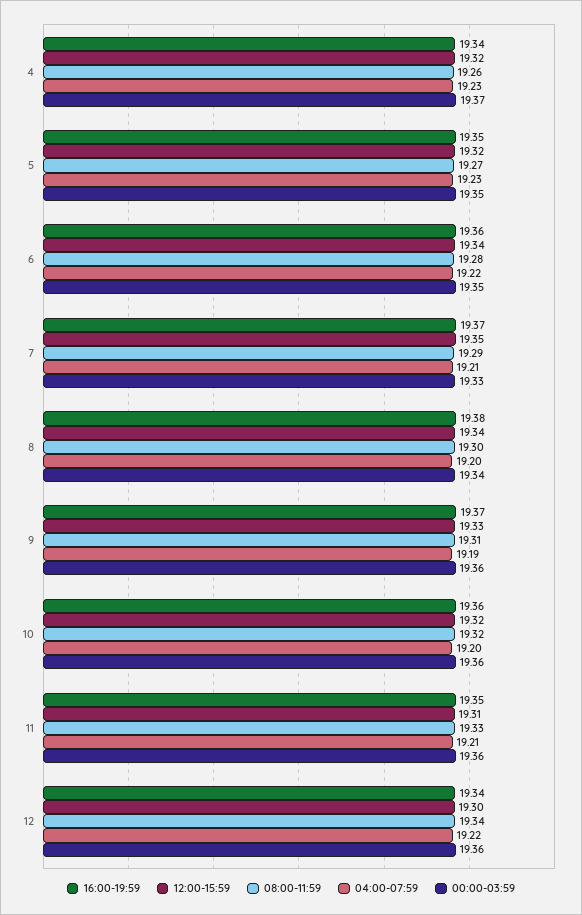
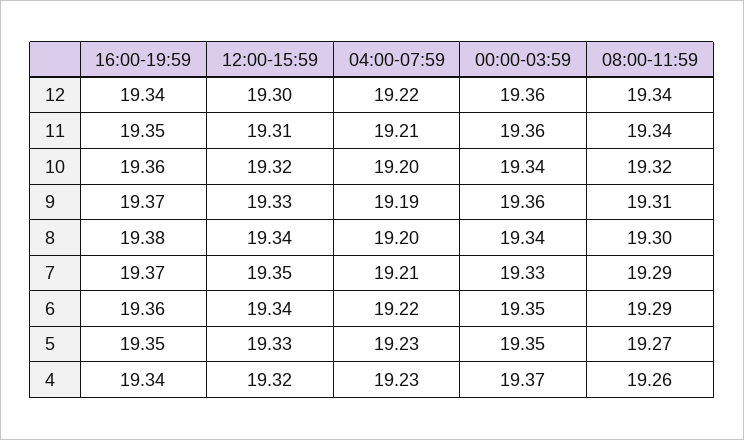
12:00-15:59, 5: 19.32 -> 19.33
08:00-11:59, 6: 19.28 -> 19.29
00:00-03:59, 10: 19.36 -> 19.34
08:00-11:59, 11: 19.33 -> 19.34

